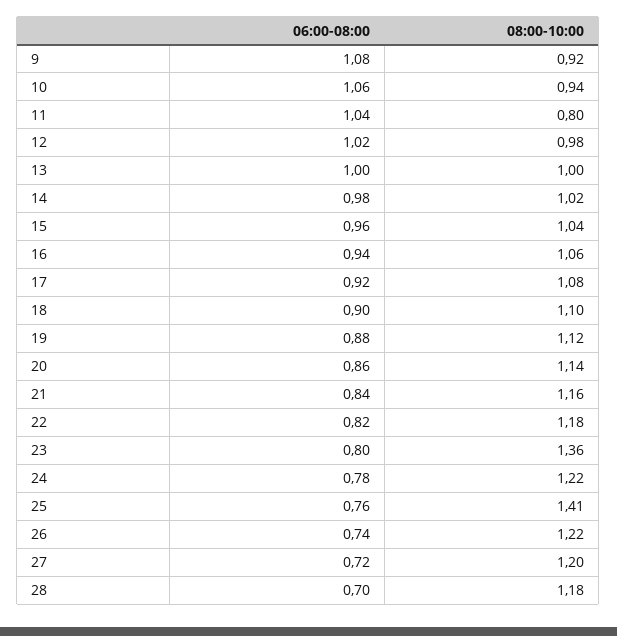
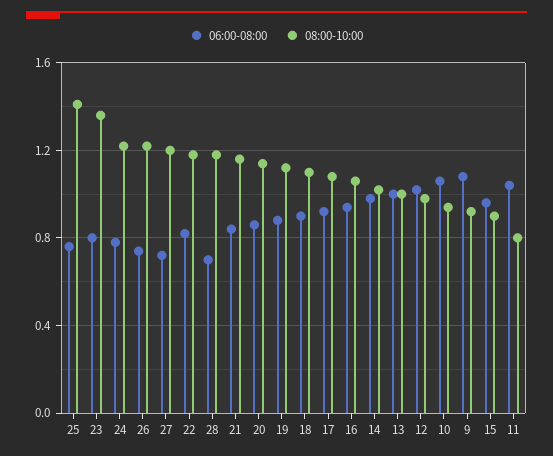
08:00-10:00, 15: 1.04 -> 0.9

